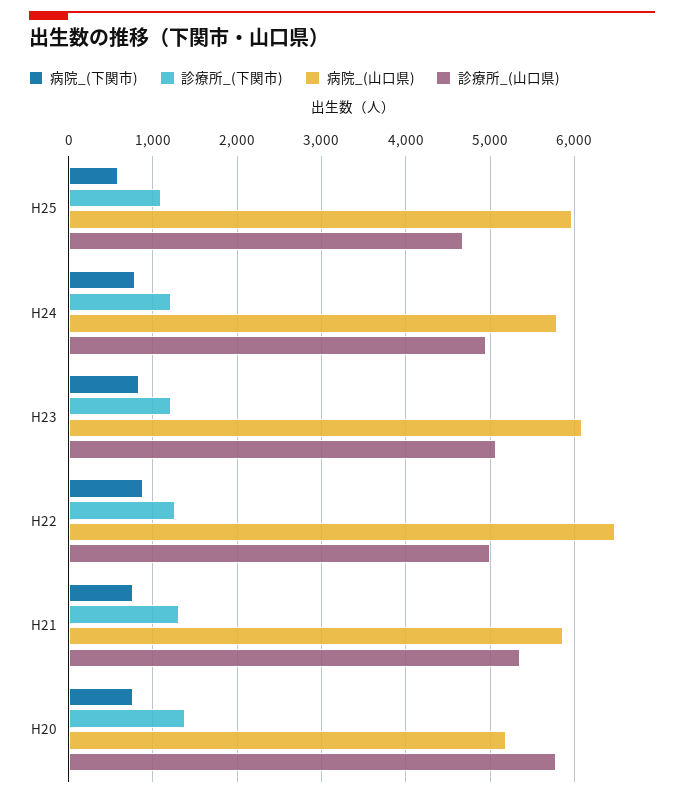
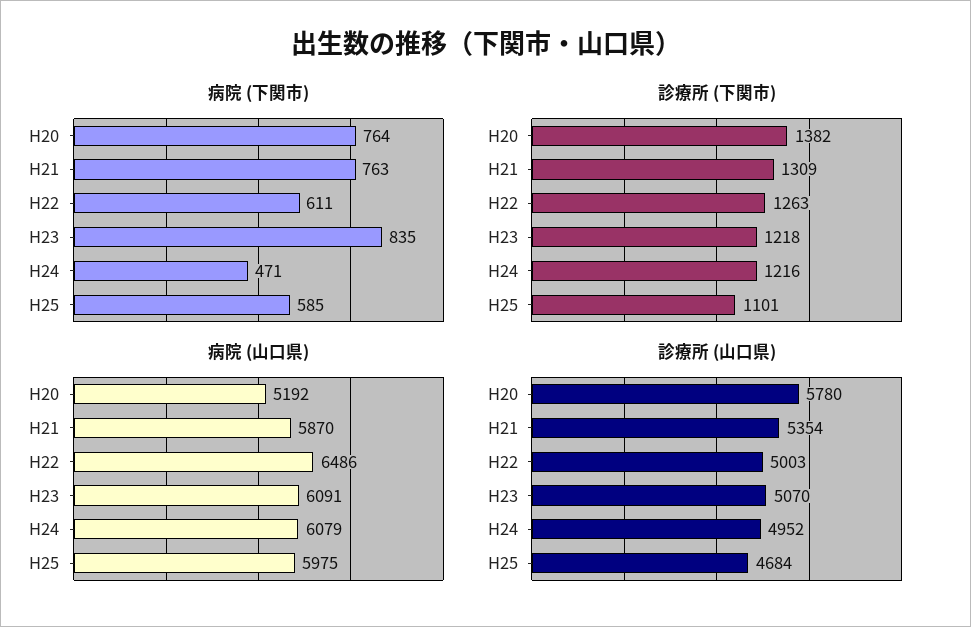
病院_(下関市), H24: 800 -> 471
病院_(山口県), H24: 5800 -> 6079
病院_(下関市), H22: 900 -> 611

